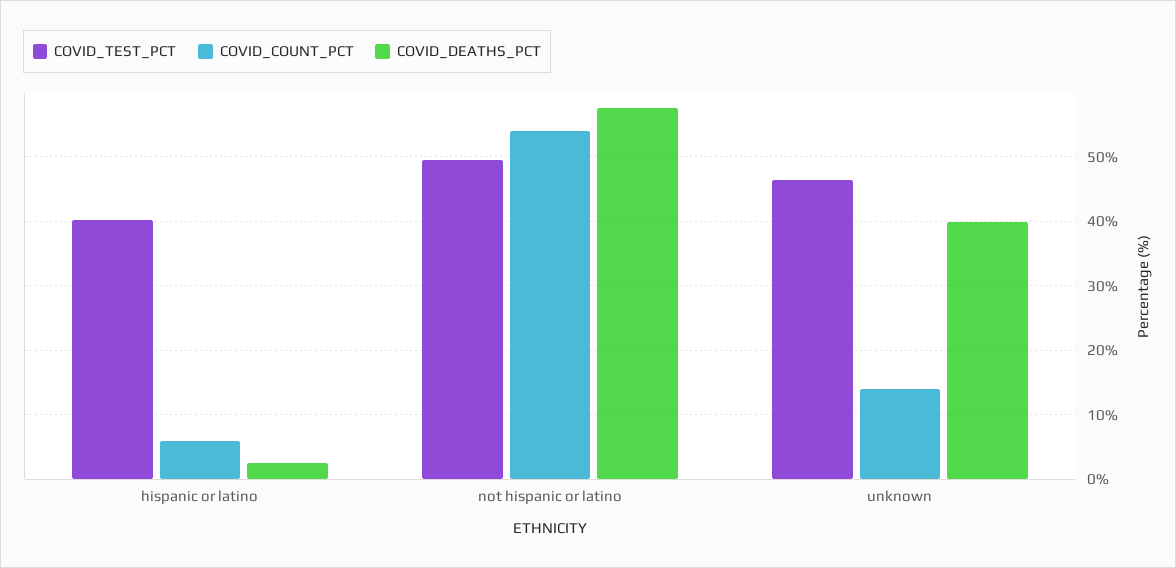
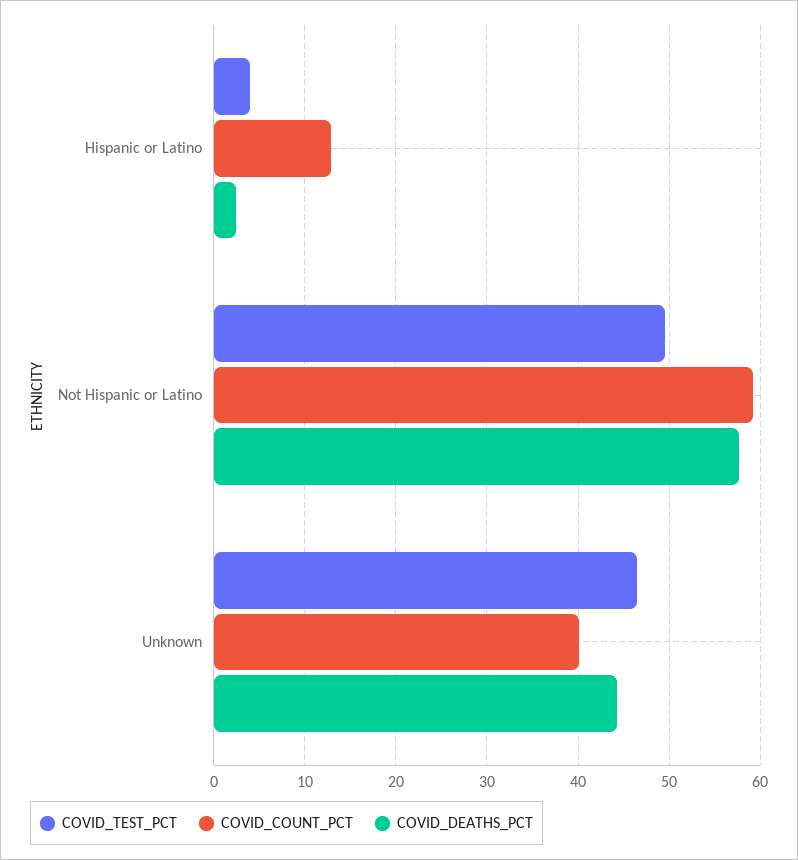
COVID_TEST_PCT, hispanic or latino: 40 -> 4
COVID_COUNT_PCT, hispanic or latino: 6 -> 13
COVID_COUNT_PCT, not hispanic or latino: 54 -> 59
COVID_COUNT_PCT, unknown: 14 -> 40
COVID_DEATHS_PCT, unknown: 40 -> 44

